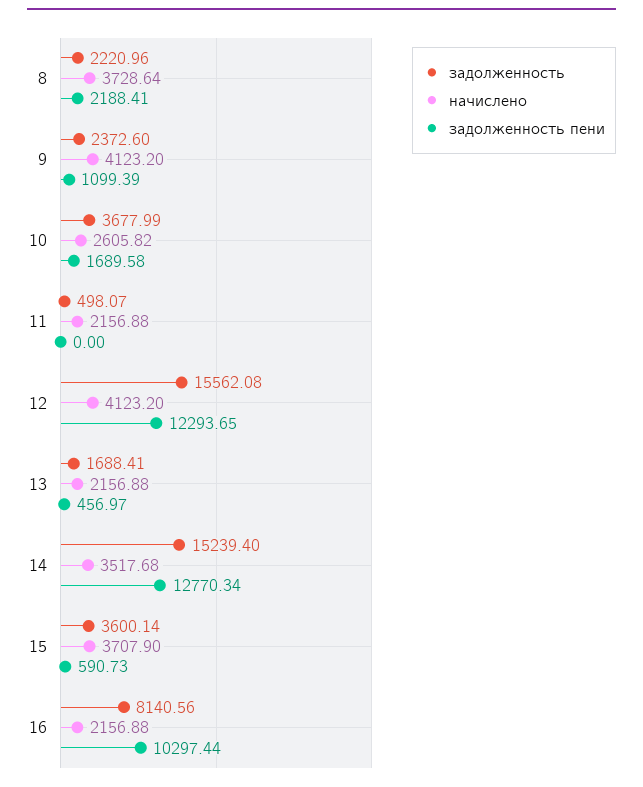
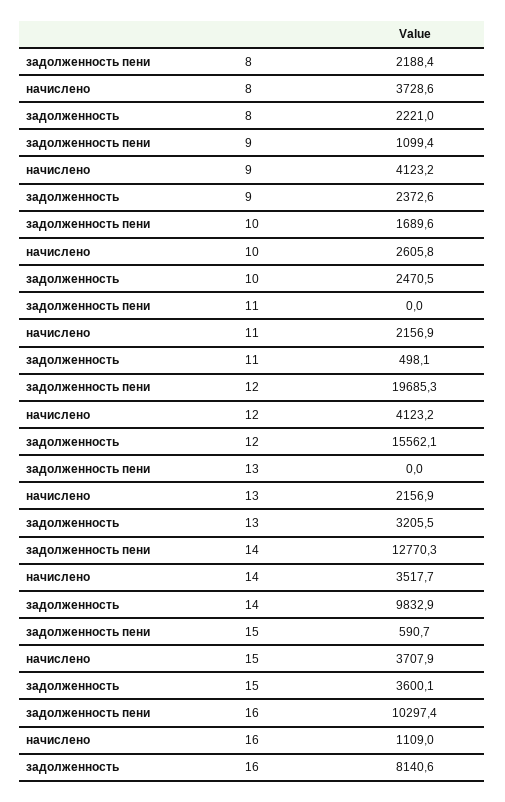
задолженность, 10: 3677.99 -> 2470.5
задолженность пени, 12: 12293.65 -> 19685.3
задолженность, 13: 1688.41 -> 3205.5
задолженность пени, 13: 456.97 -> 0
задолженность, 14: 15239.4 -> 9832.9
начислено, 16: 2156.88 -> 1109

